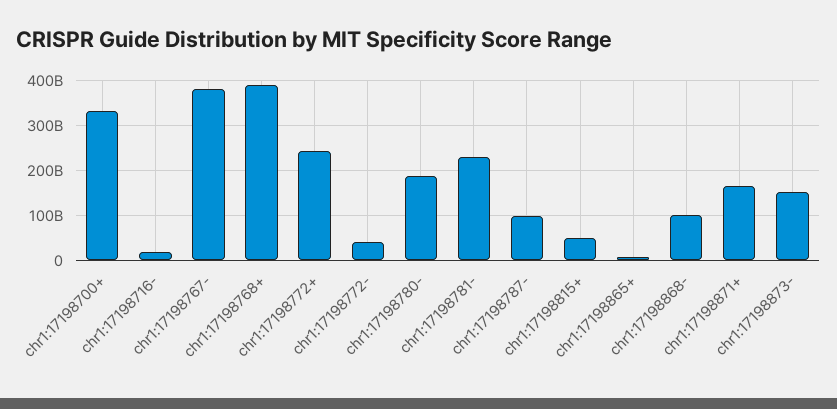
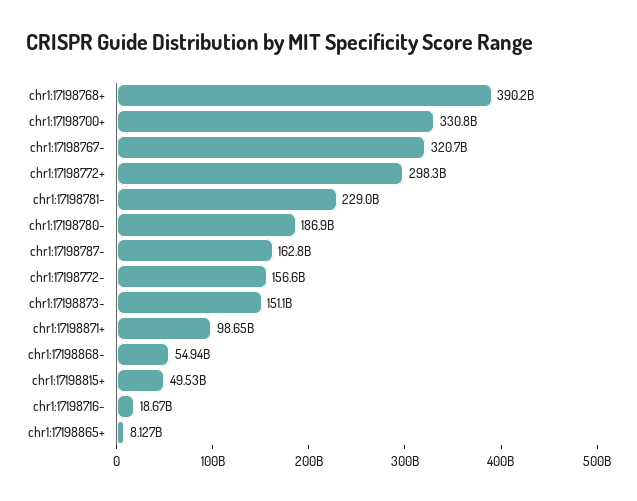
chr1:17198767-: 380000000000 -> 320700000000
chr1:17198772+: 240000000000 -> 298300000000
chr1:17198772-: 40000000000 -> 156600000000
chr1:17198787-: 100000000000 -> 162800000000
chr1:17198868-: 100000000000 -> 54940000000
chr1:17198871+: 160000000000 -> 98650000000

